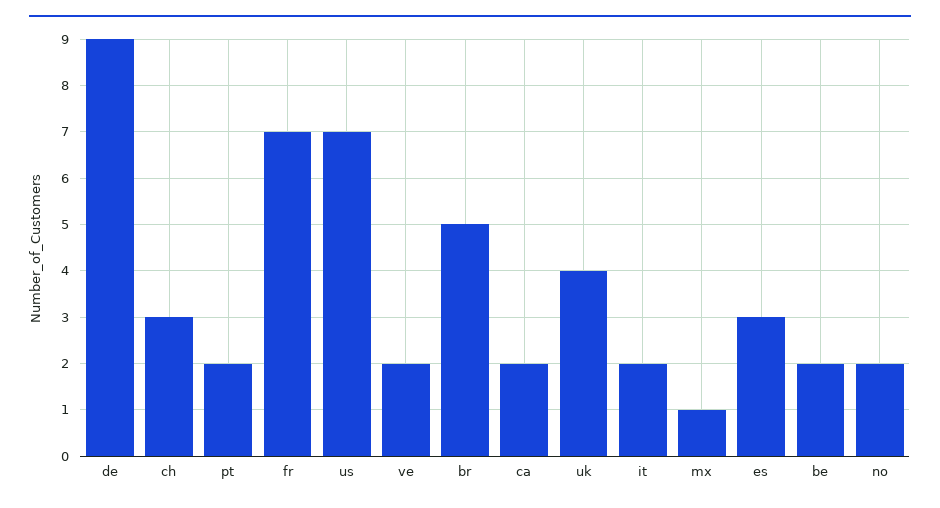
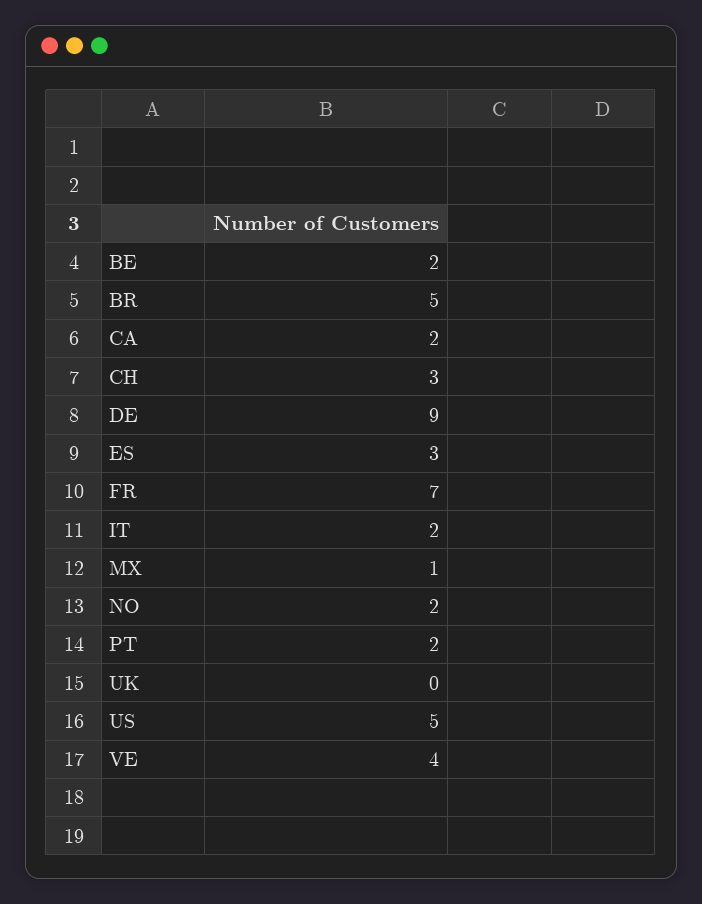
us: 7 -> 5
ve: 2 -> 4
uk: 4 -> 0

